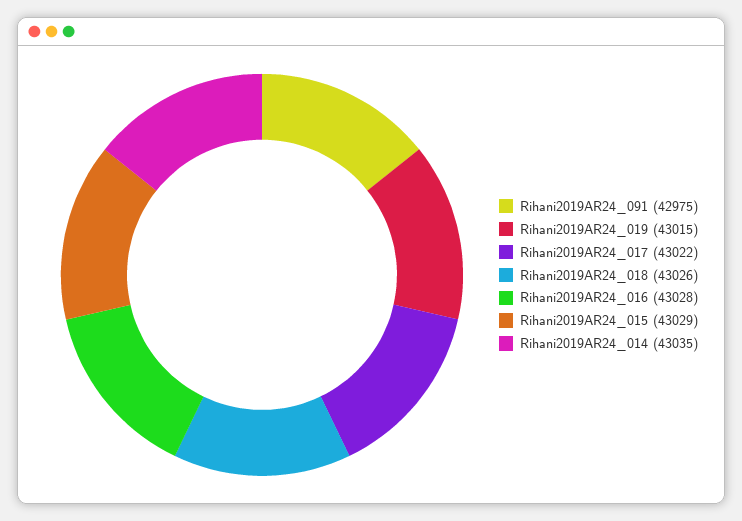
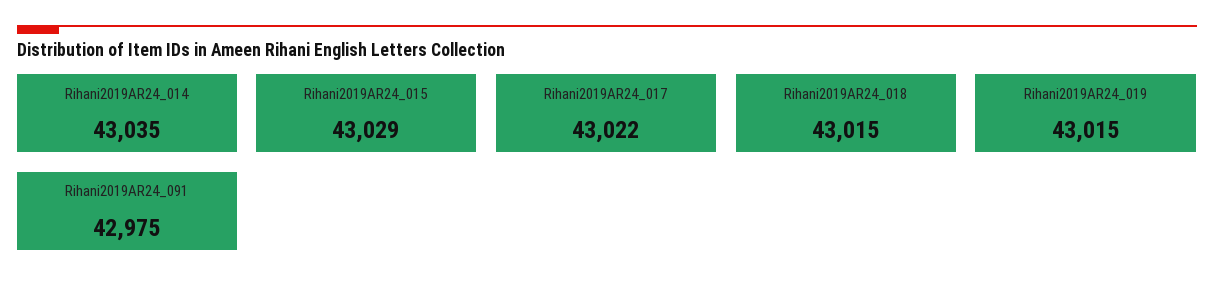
Rihani2019AR24_018: 43026 -> 43015
Rihani2019AR24_016: 43028 -> none

